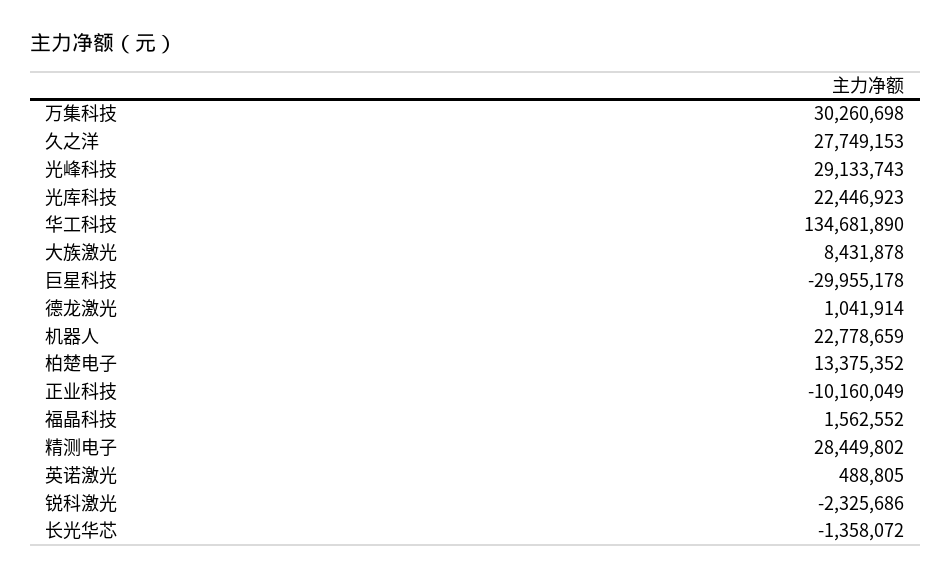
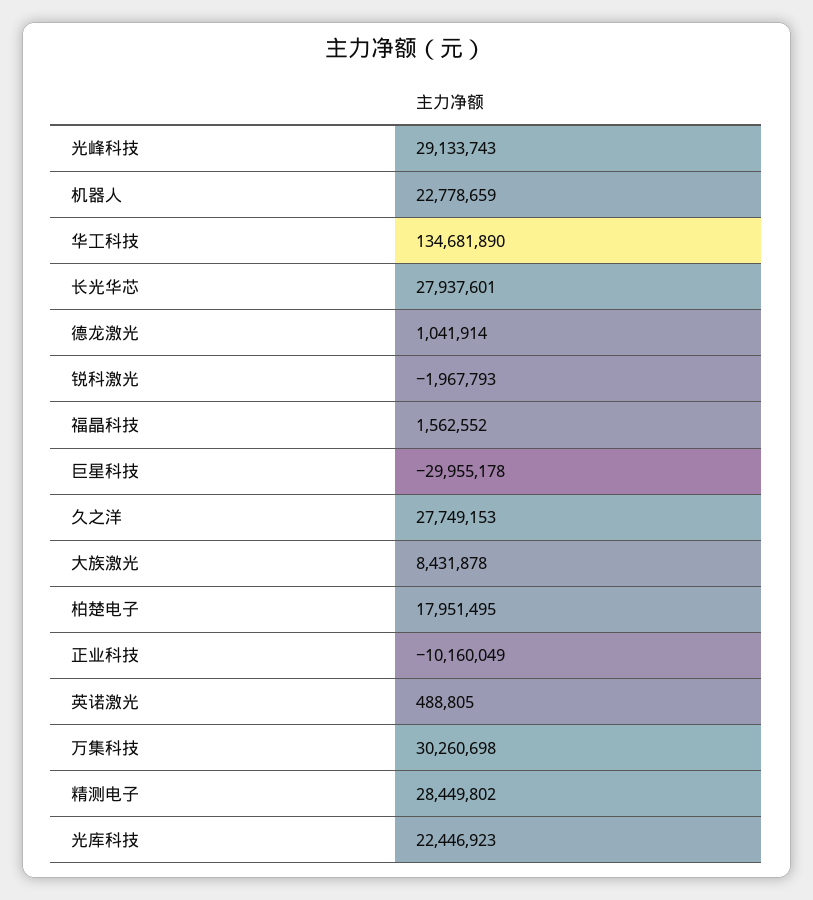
柏楚电子: 13375352 -> 17951495
锐科激光: -2325686 -> -1967793
长光华芯: -1358072 -> 27937601

